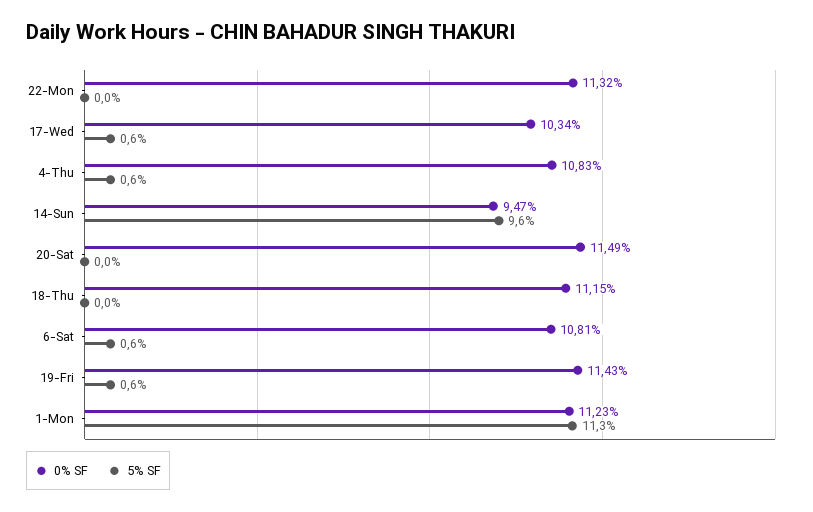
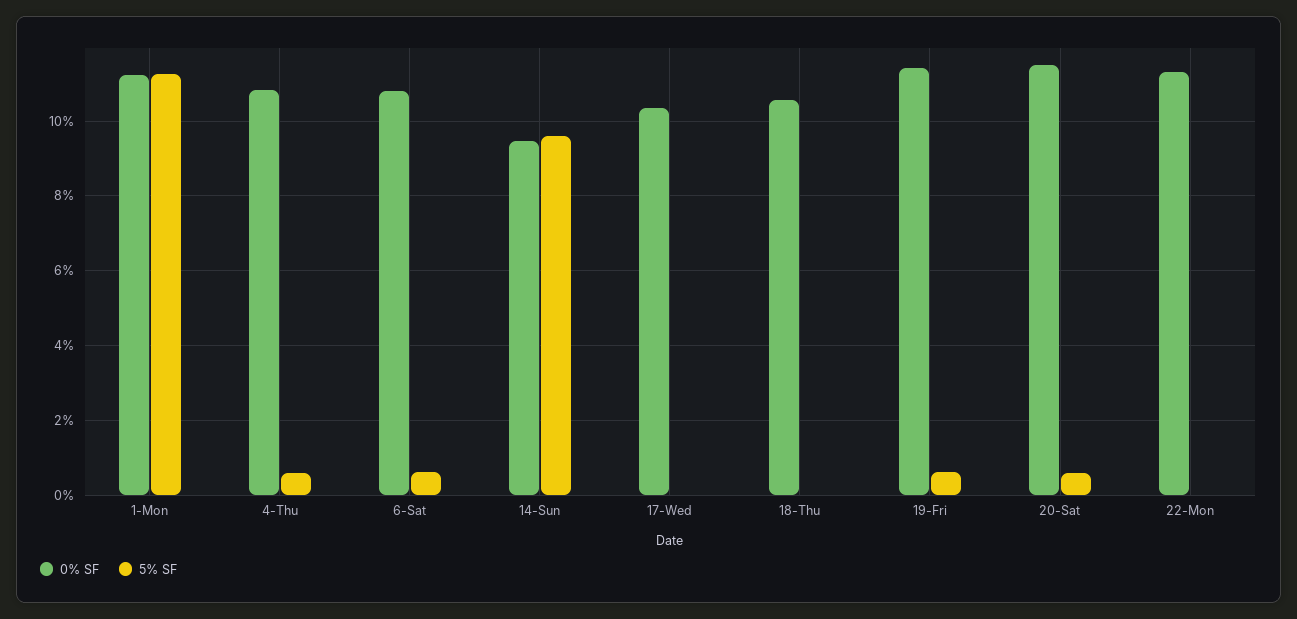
5% SF, 17-Wed: 0.6 -> 0
5% SF, 20-Sat: 0 -> 0.6
0% SF, 18-Thu: 11.15 -> 10.6

